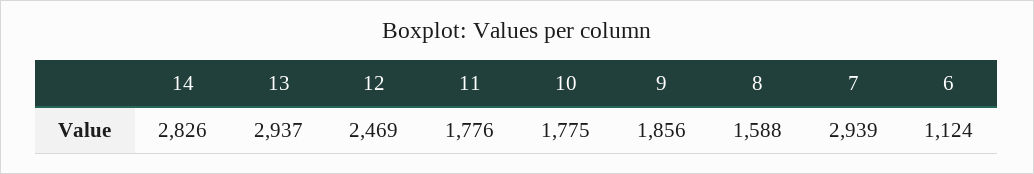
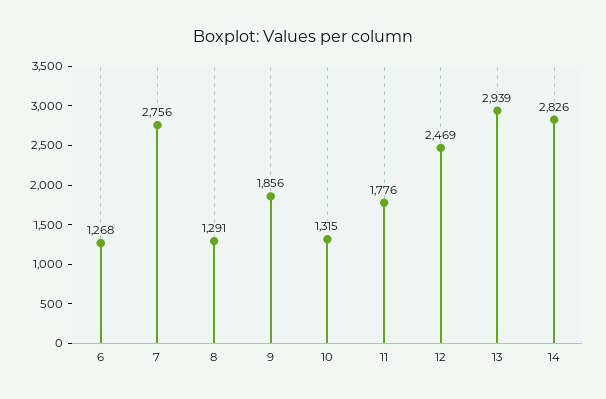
13: 2937 -> 2939
10: 1775 -> 1315
8: 1588 -> 1291
7: 2939 -> 2756
6: 1124 -> 1268

